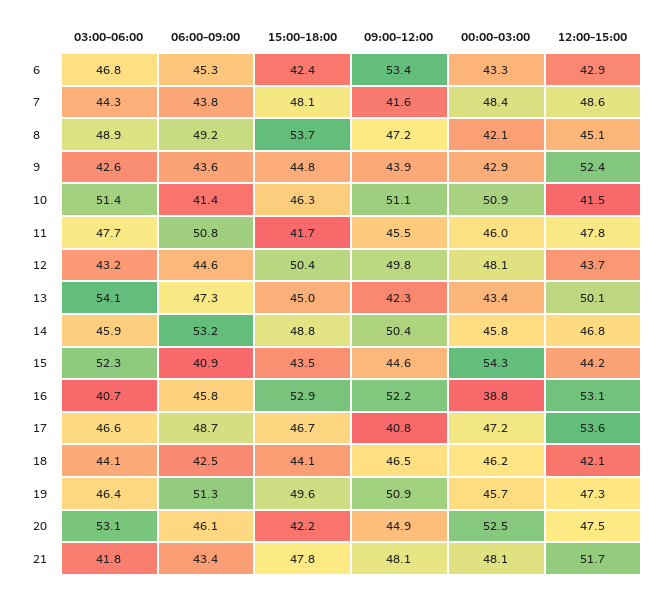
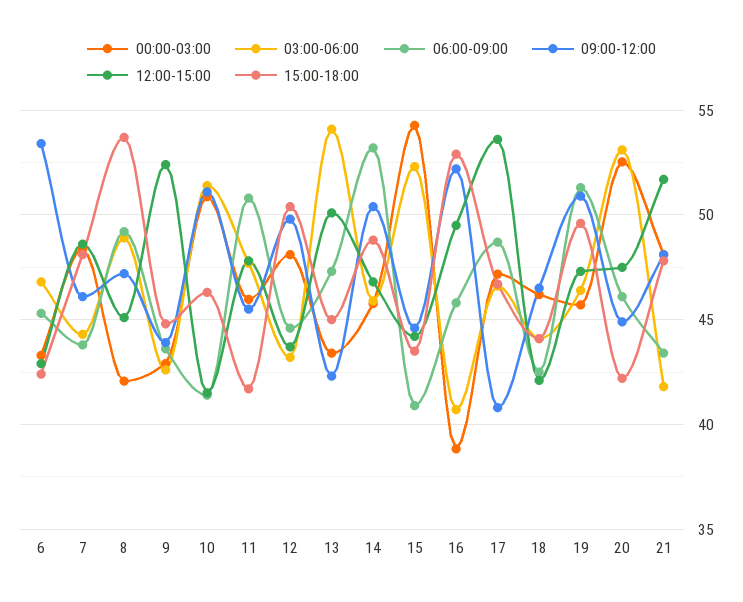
09:00-12:00, 7: 41.6 -> 46
12:00-15:00, 16: 53.1 -> 49.5

